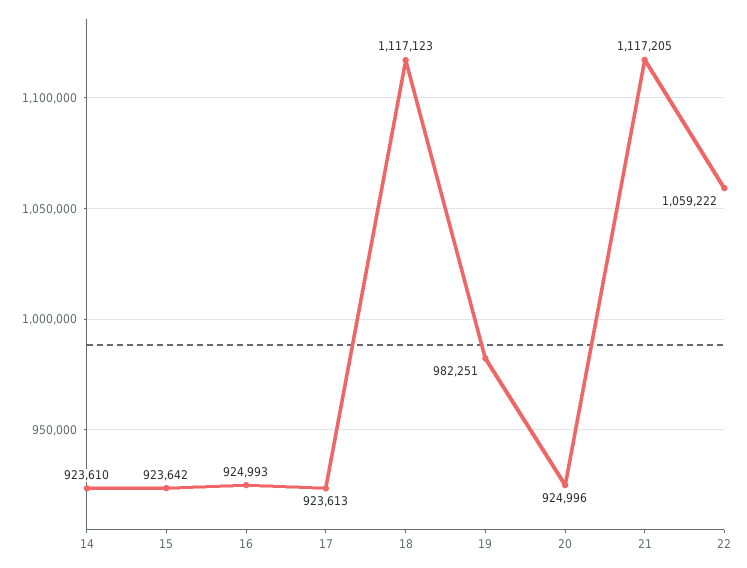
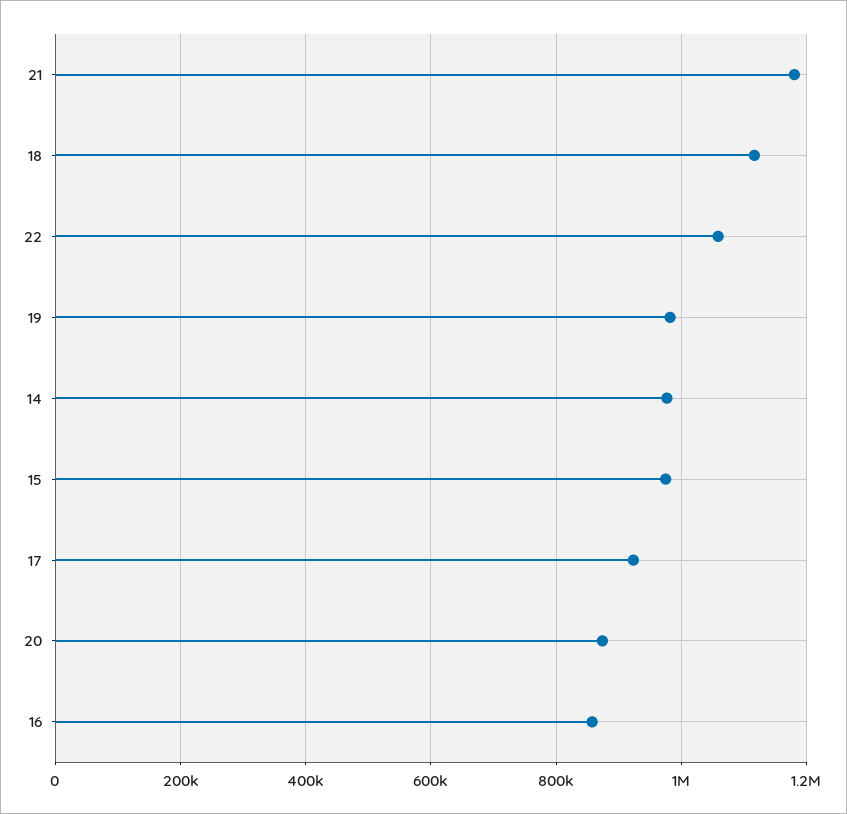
14: 923610 -> 980000
15: 923642 -> 980000
16: 924993 -> 860000
20: 924996 -> 880000
21: 1117205 -> 1180000

